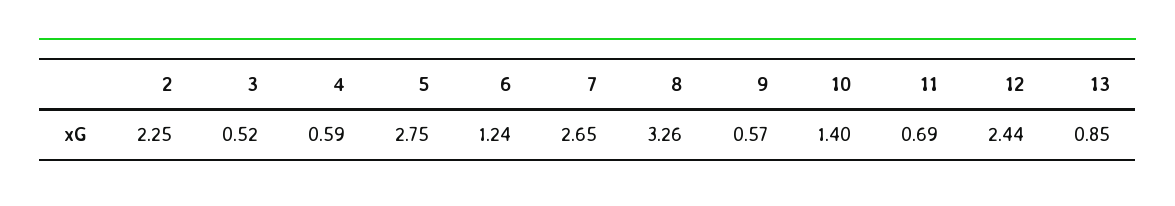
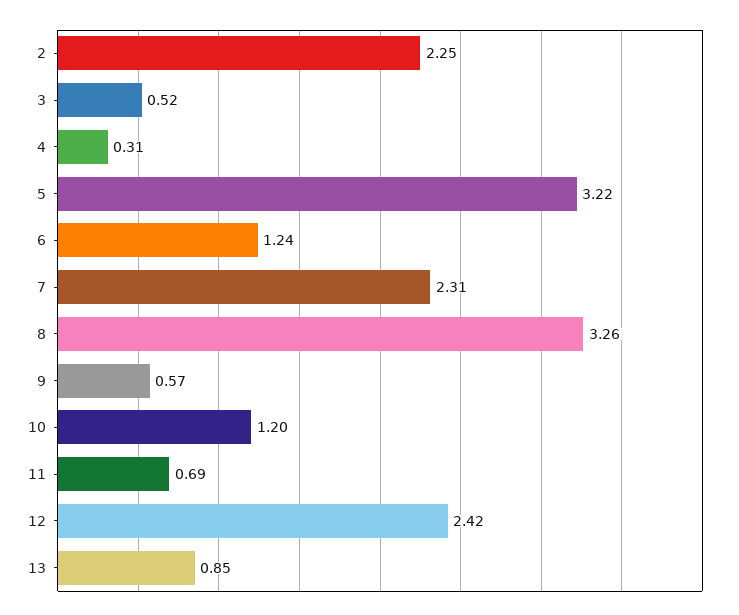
4: 0.59 -> 0.31
5: 2.75 -> 3.22
7: 2.65 -> 2.31
10: 1.4 -> 1.2
12: 2.44 -> 2.42

